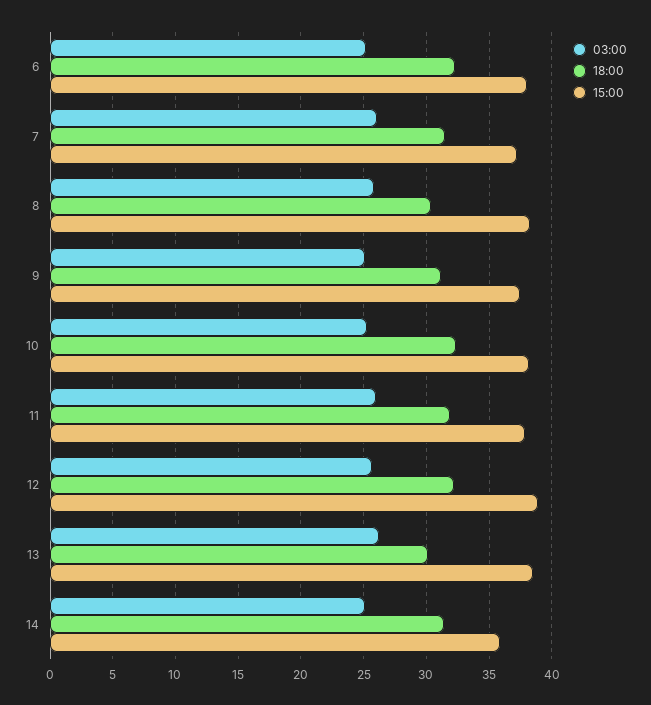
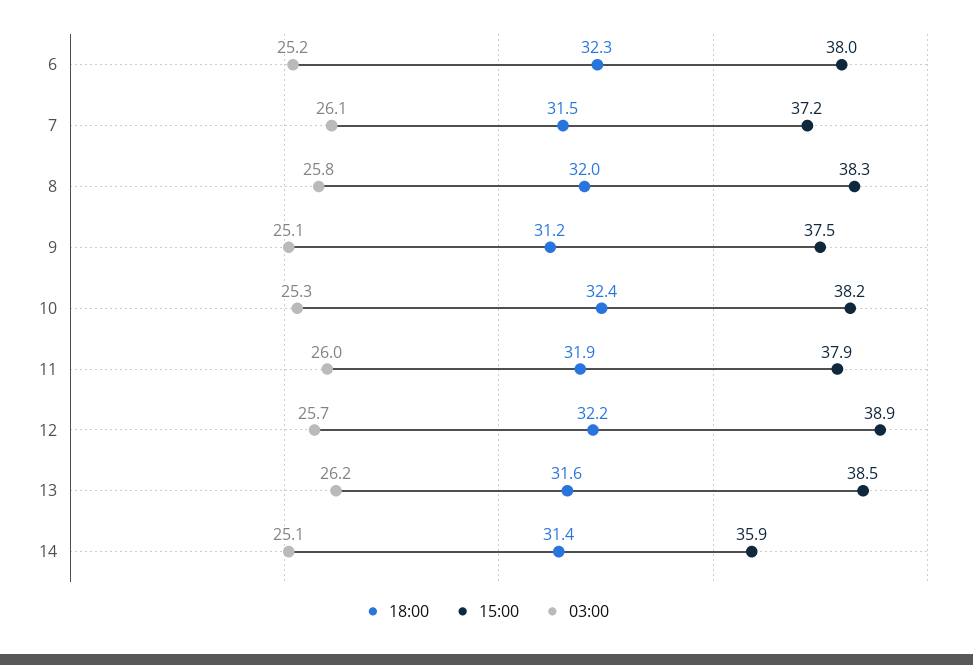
18:00, 8: 30.5 -> 32
18:00, 13: 30 -> 31.6

